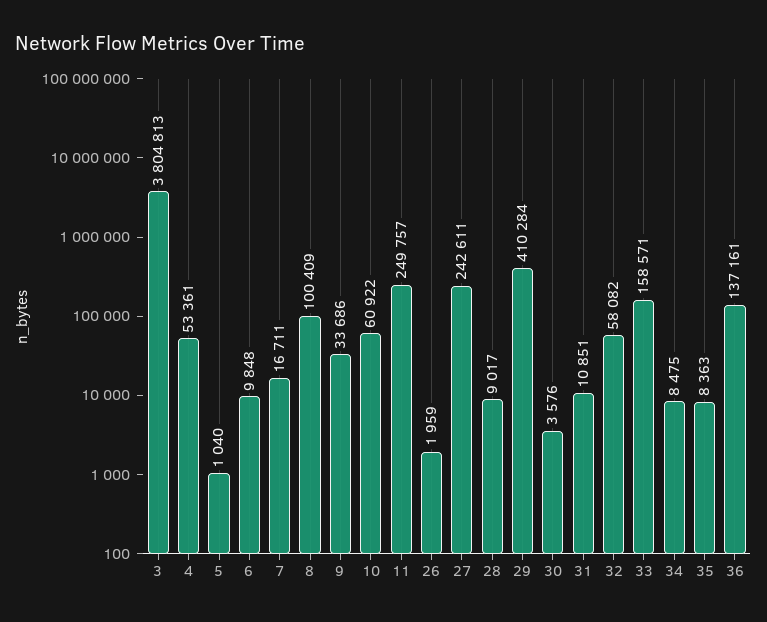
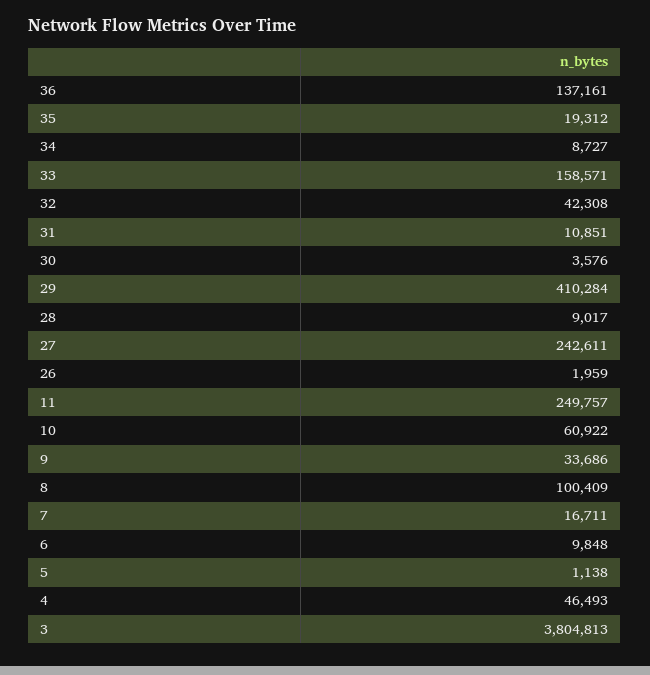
4: 53361 -> 46493
5: 1040 -> 1138
32: 58082 -> 42308
34: 8475 -> 8727
35: 8363 -> 19312

